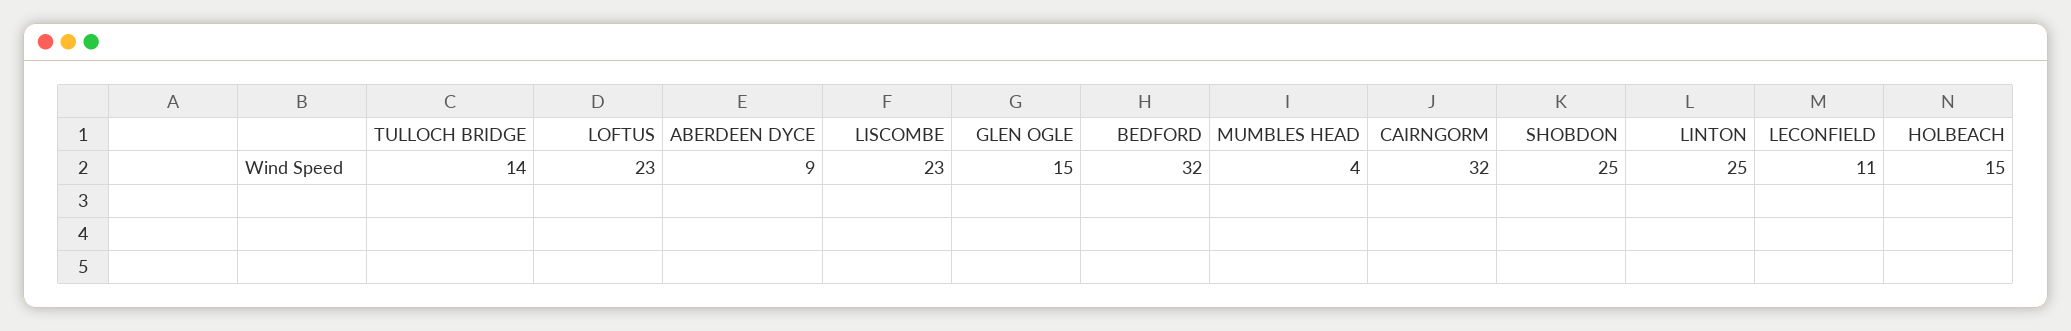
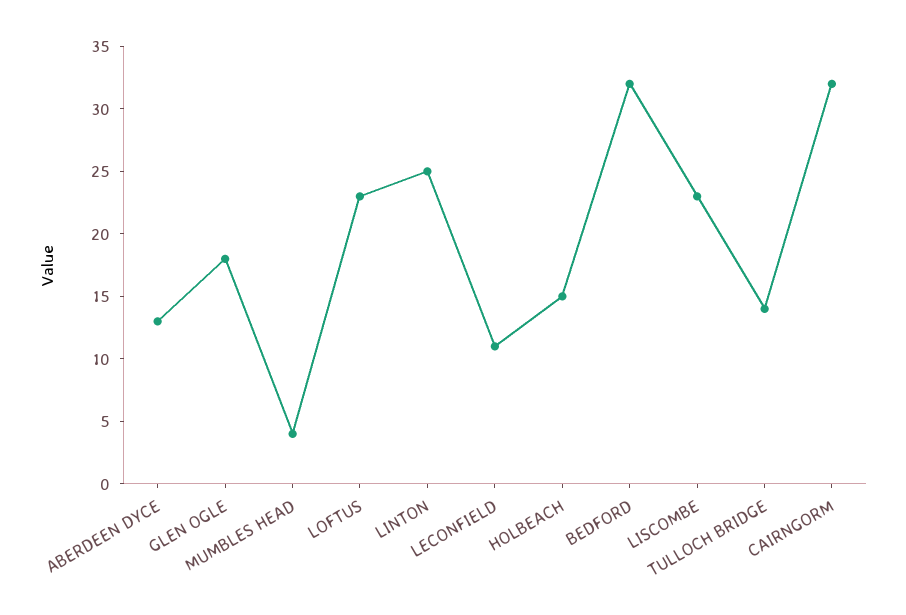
ABERDEEN DYCE: 9 -> 13
GLEN OGLE: 15 -> 18
SHOBDON: 25 -> none

